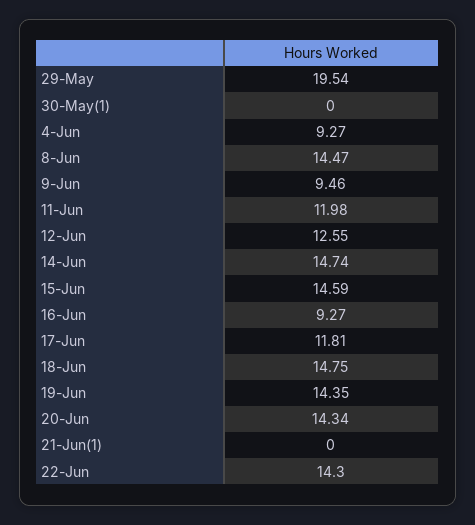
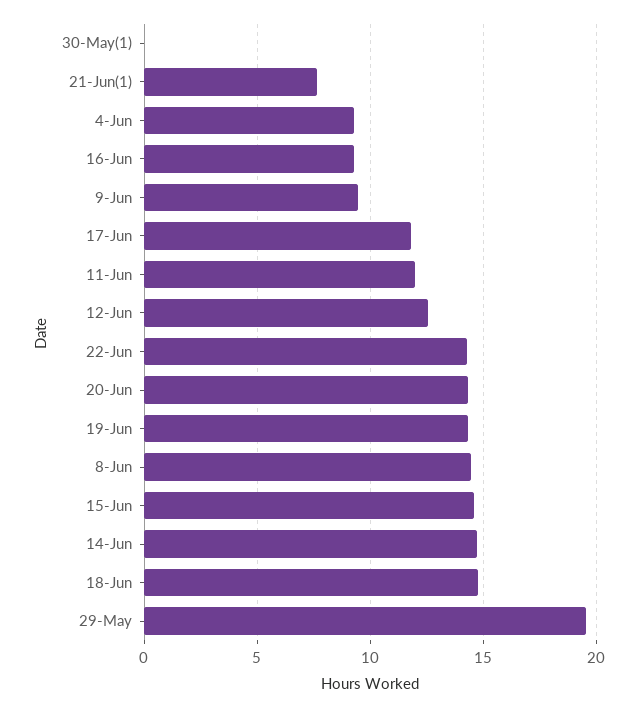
21-Jun(1): 0 -> 7.5

